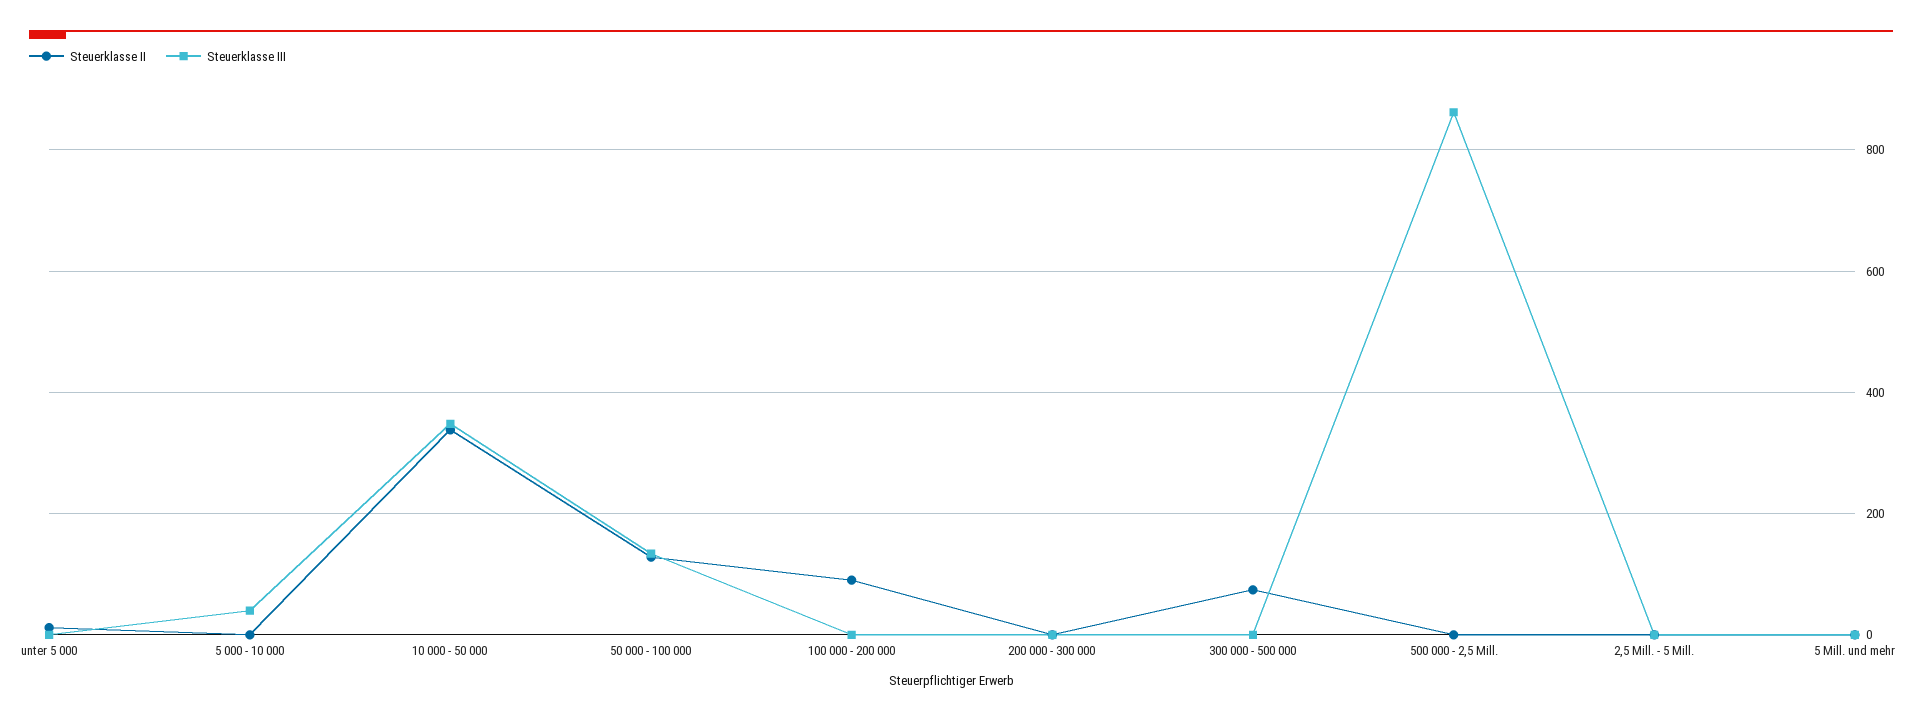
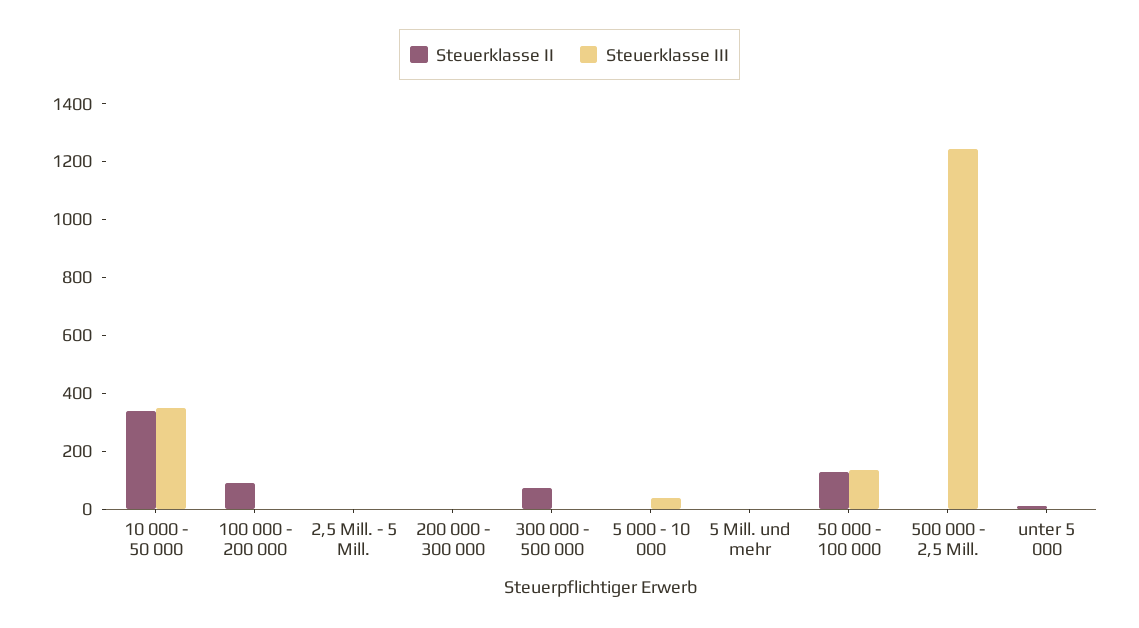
Steuerklasse III, 500 000 - 2,5 Mill.: 860 -> 1250

